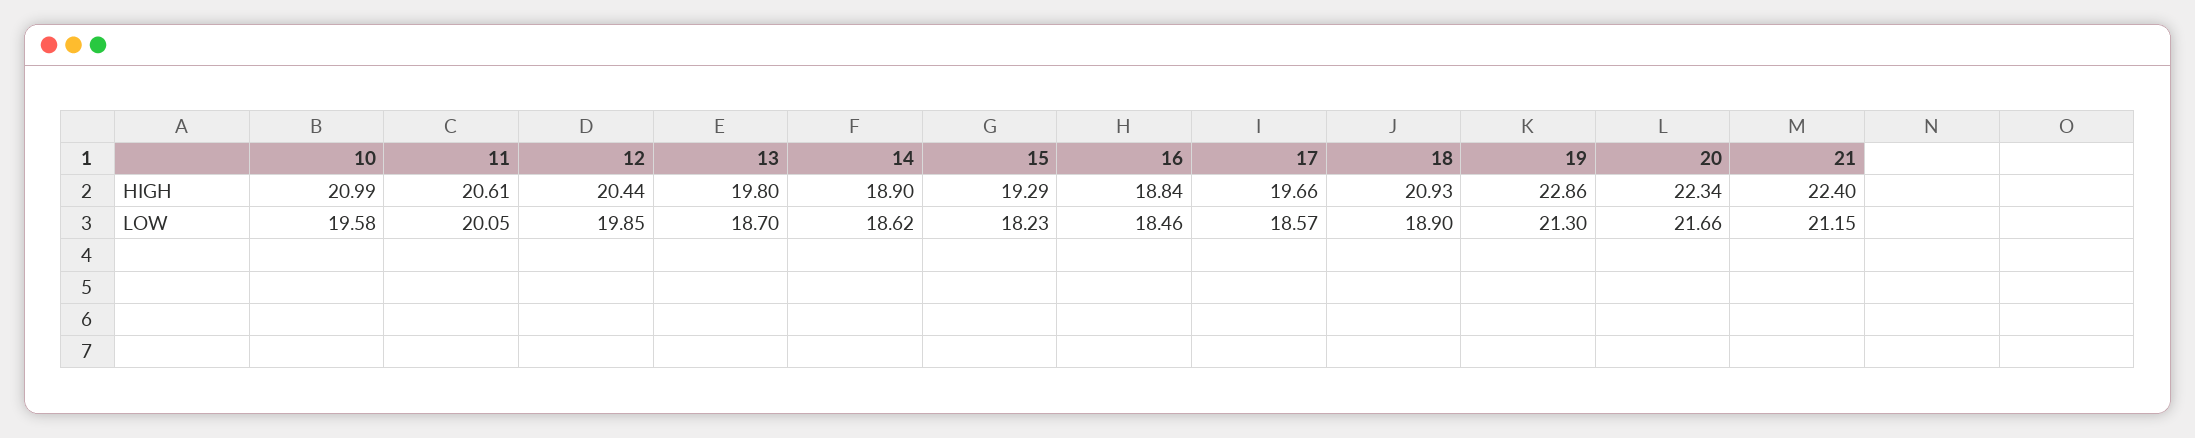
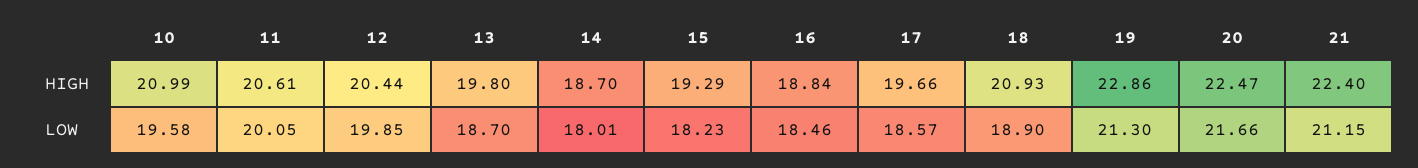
14, HIGH: 18.9 -> 18.7
20, HIGH: 22.34 -> 22.47
14, LOW: 18.62 -> 18.01

